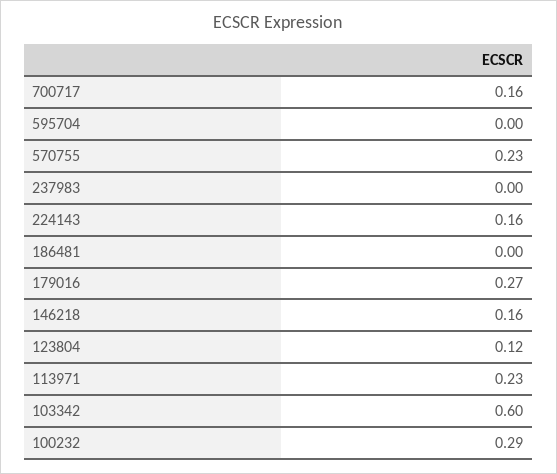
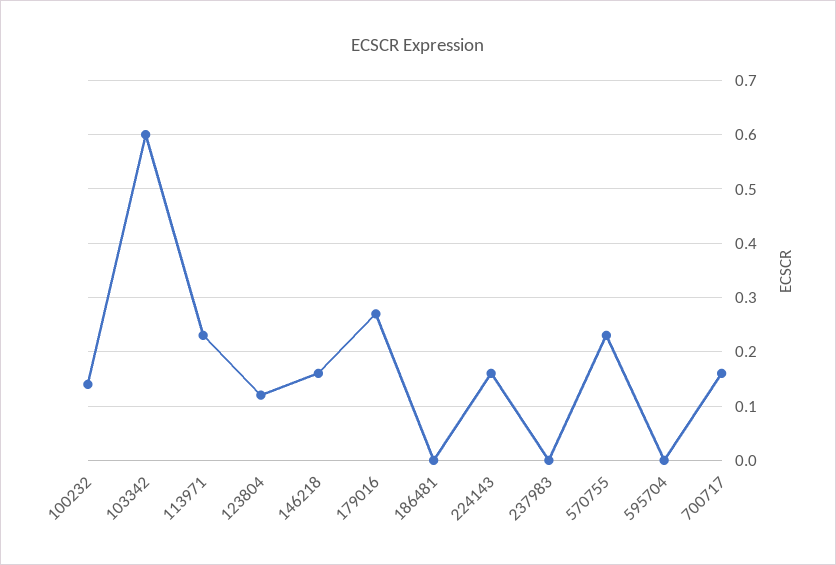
100232: 0.29 -> 0.15

